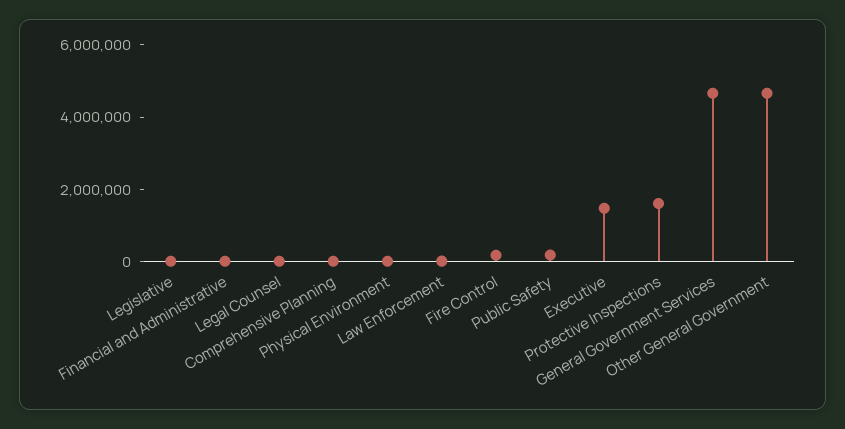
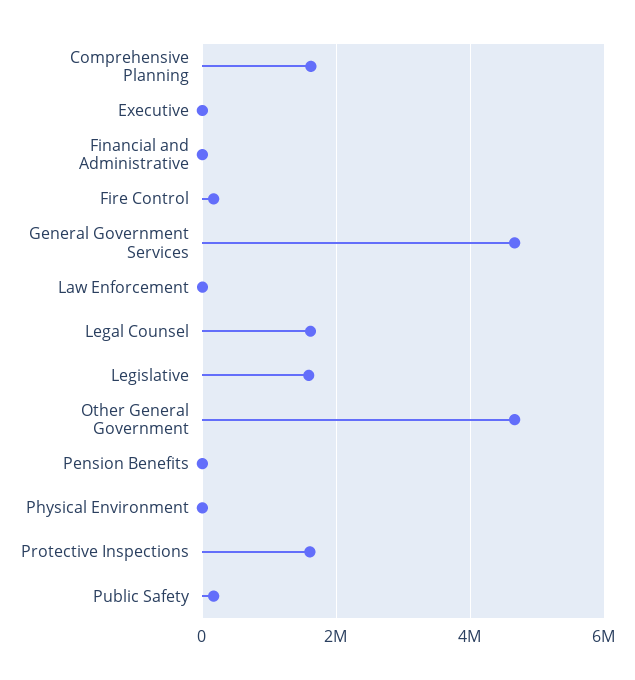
Legislative: 0 -> 1600000
Legal Counsel: 0 -> 1600000
Comprehensive Planning: 0 -> 1600000
Executive: 1500000 -> 0
Pension Benefits: none -> 0

